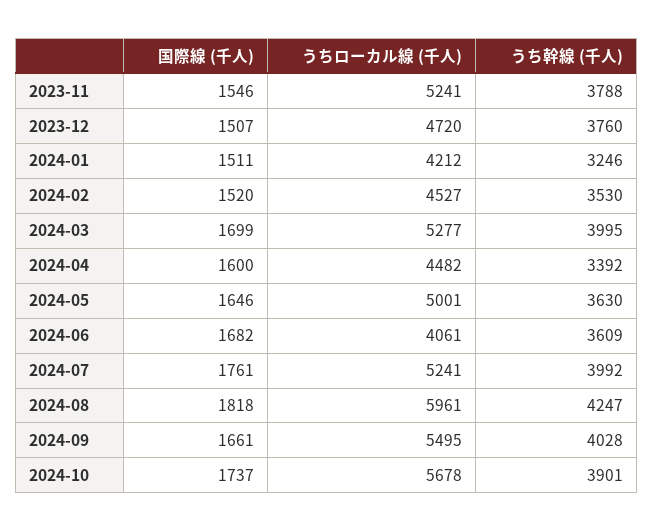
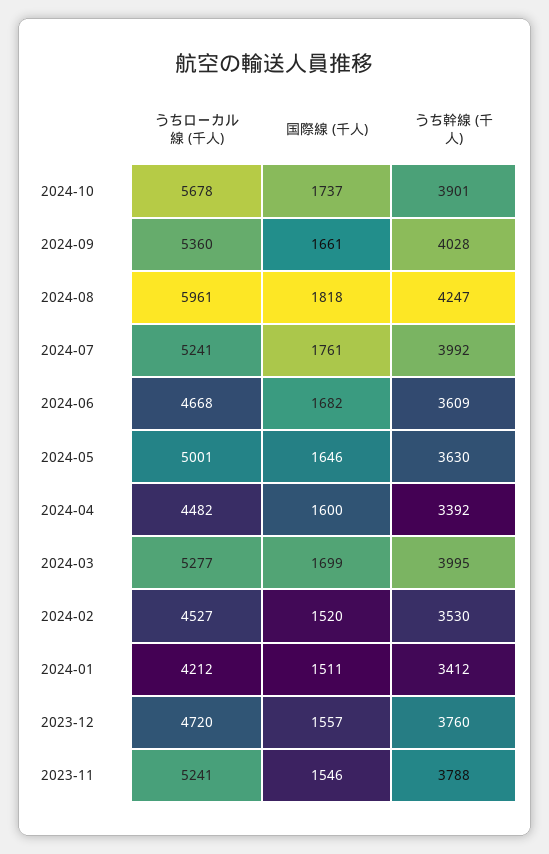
国際線 (千人), 2023-12: 1507 -> 1557
うち幹線 (千人), 2024-01: 3246 -> 3412
うちローカル線 (千人), 2024-06: 4061 -> 4668
うちローカル線 (千人), 2024-09: 5495 -> 5360

